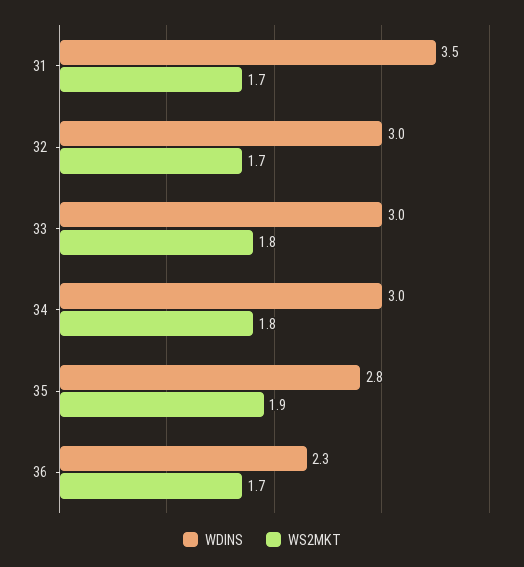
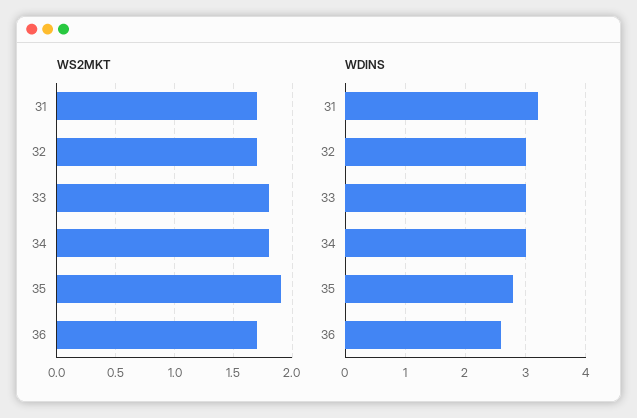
WDINS, 31: 3.5 -> 3.2
WDINS, 36: 2.3 -> 2.6

